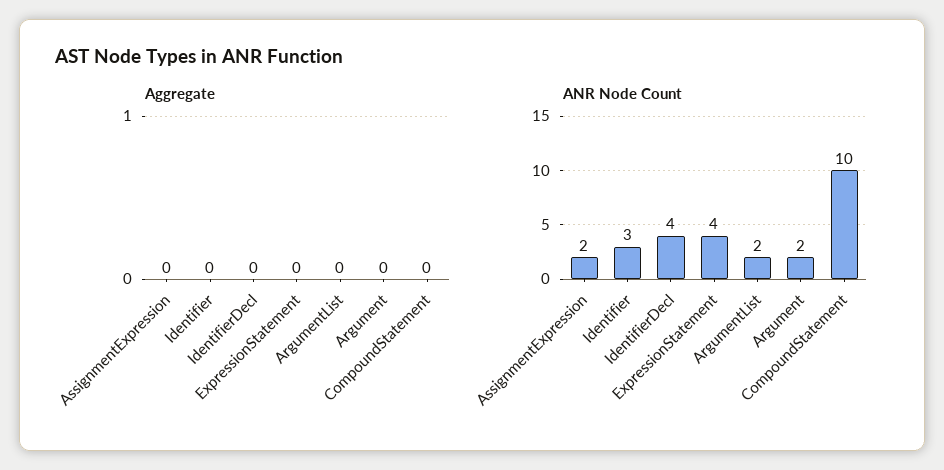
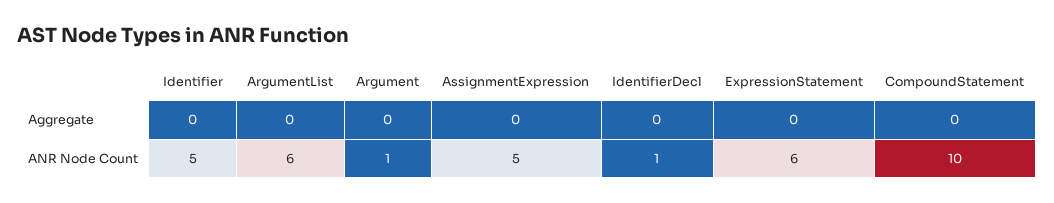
ANR Node Count, AssignmentExpression: 2 -> 5
ANR Node Count, Identifier: 3 -> 5
ANR Node Count, IdentifierDecl: 4 -> 1
ANR Node Count, ExpressionStatement: 4 -> 6
ANR Node Count, ArgumentList: 2 -> 6
ANR Node Count, Argument: 2 -> 1

